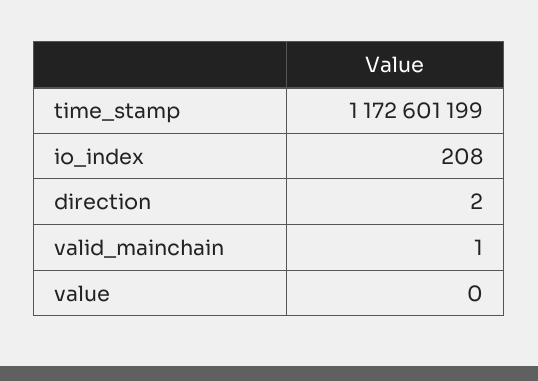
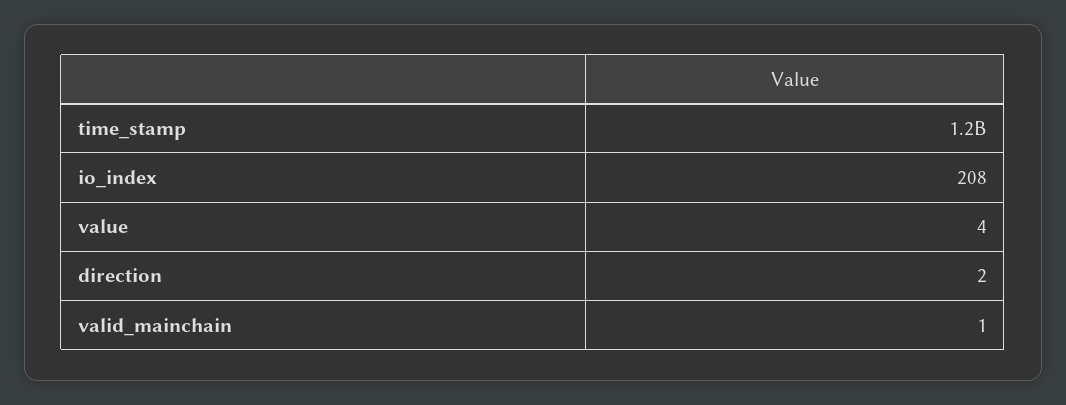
value: 0 -> 4

